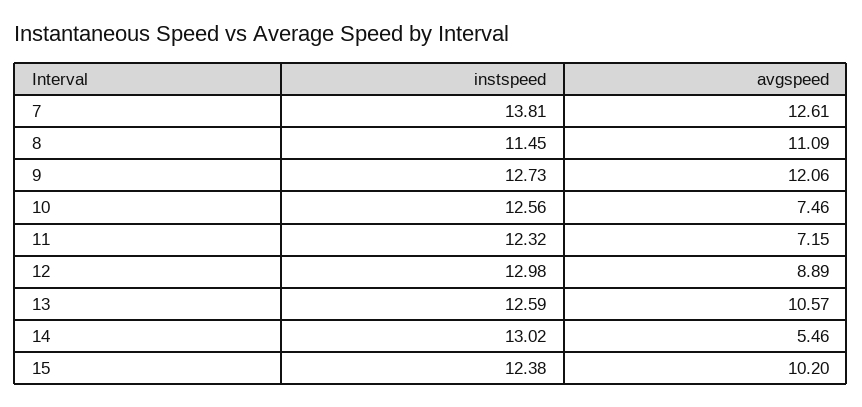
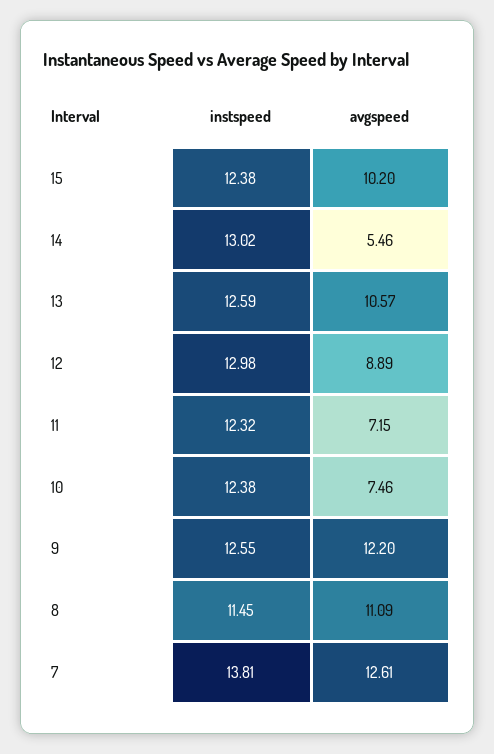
instspeed, 9: 12.73 -> 12.55
avgspeed, 9: 12.06 -> 12.2
instspeed, 10: 12.56 -> 12.38

